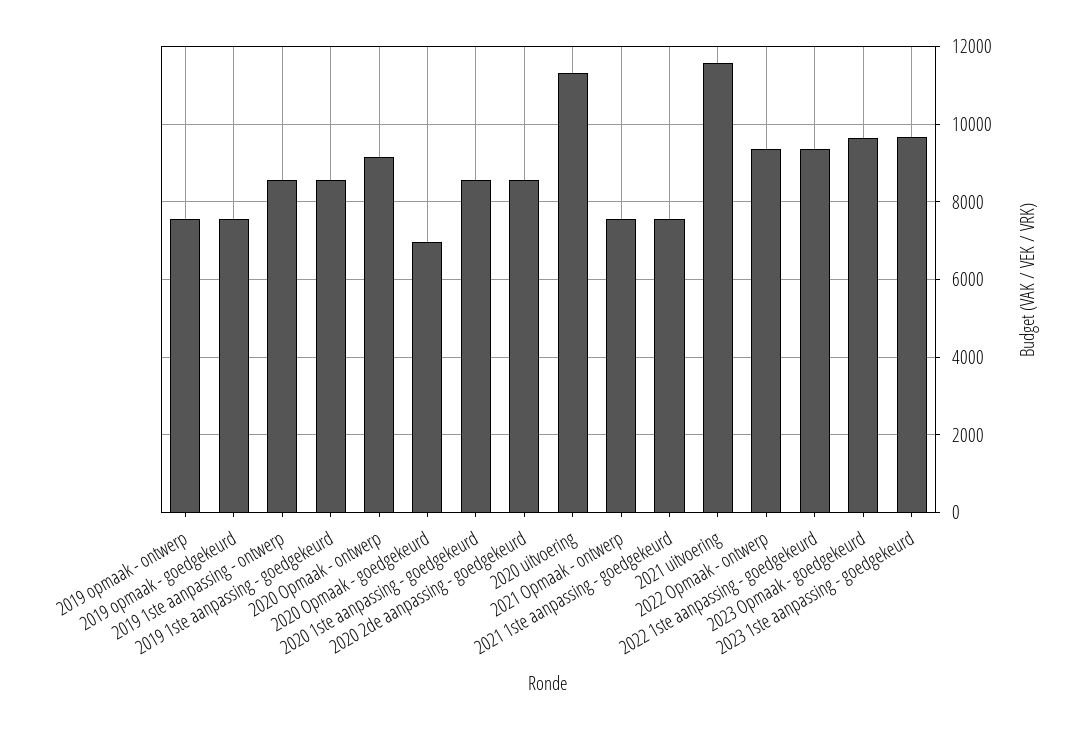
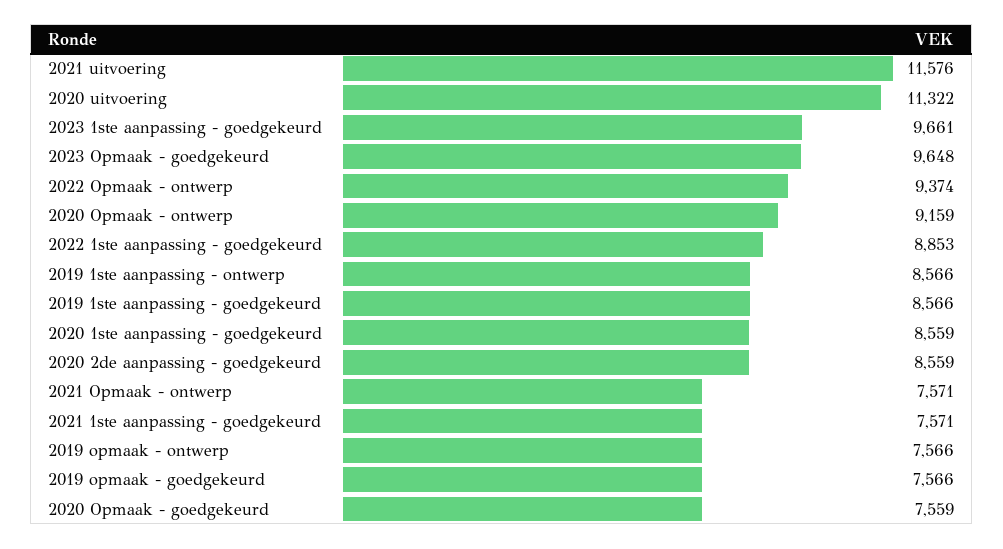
2020 Opmaak - goedgekeurd: 7000 -> 7559
2022 1ste aanpassing - goedgekeurd: 9400 -> 8853

